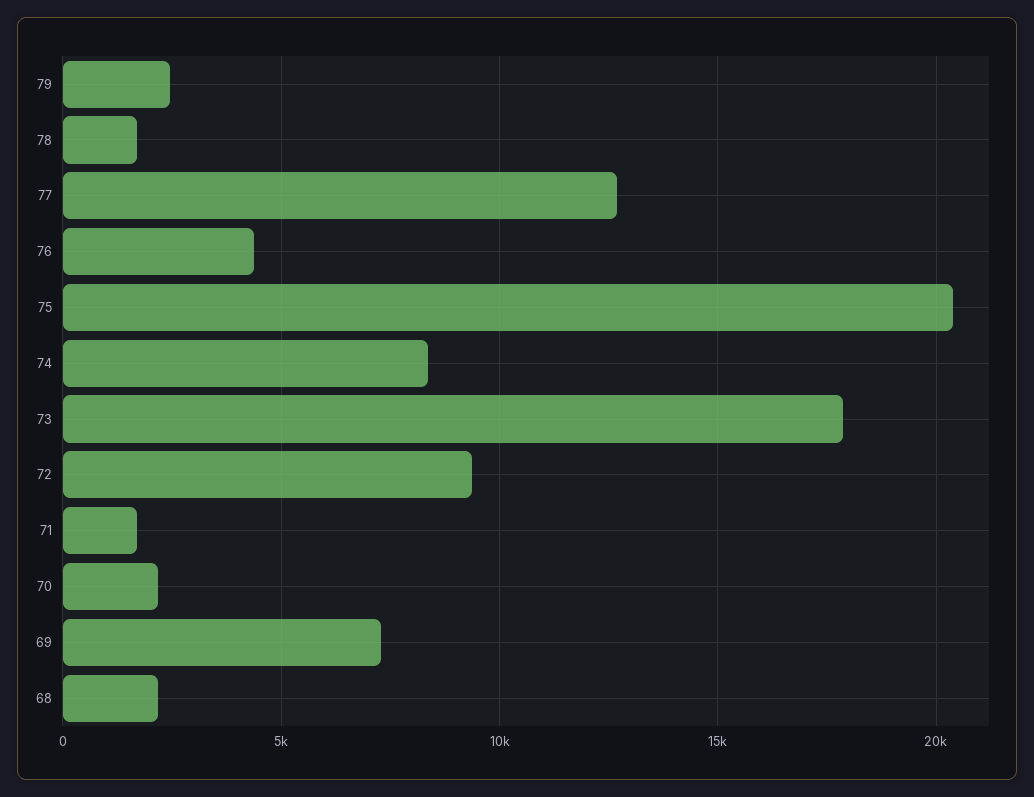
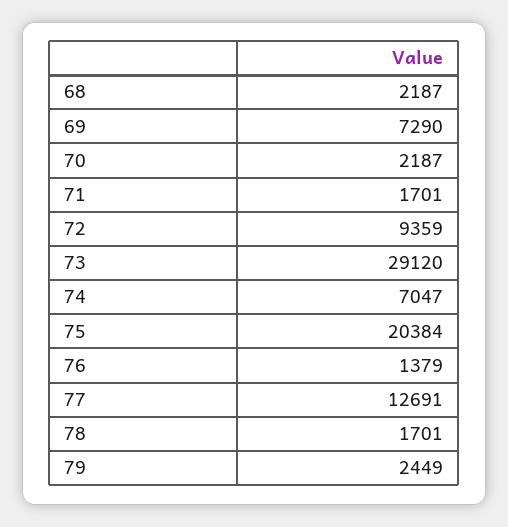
76: 4500 -> 1379
74: 8500 -> 7047
73: 18000 -> 29120

